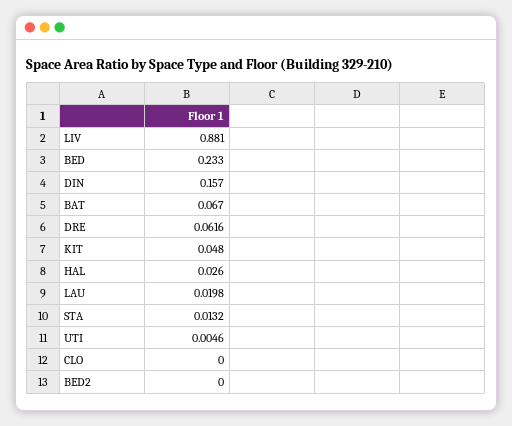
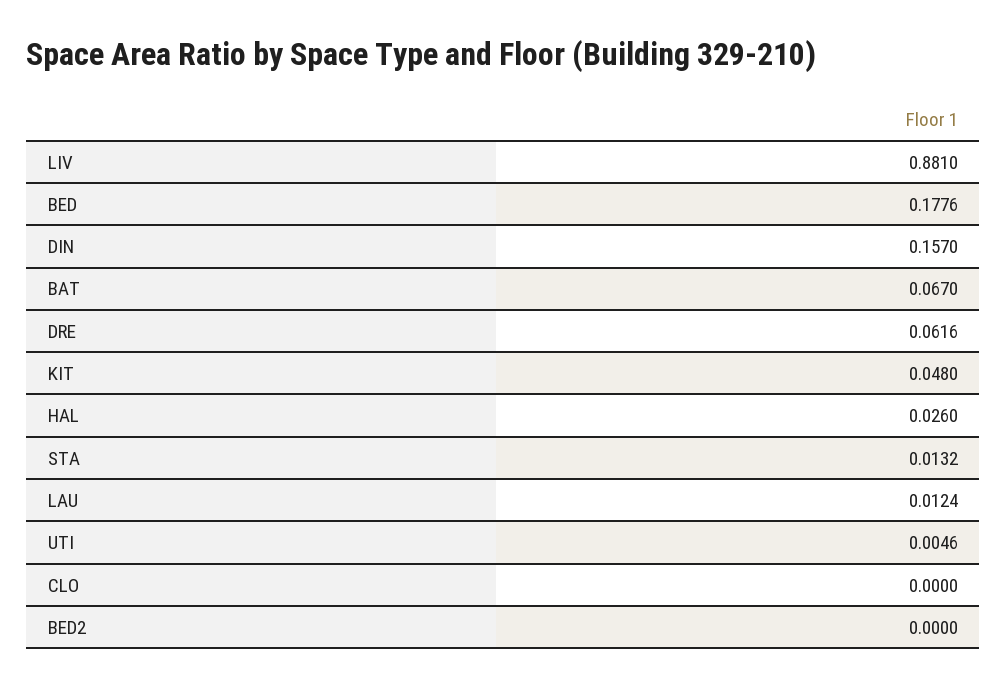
BED: 0.233 -> 0.1776
LAU: 0.0198 -> 0.0124

